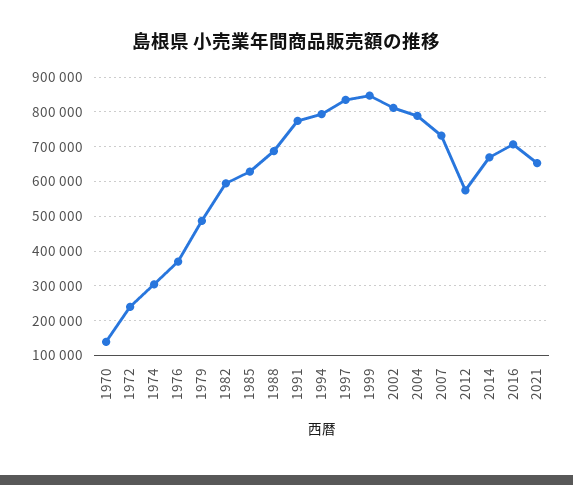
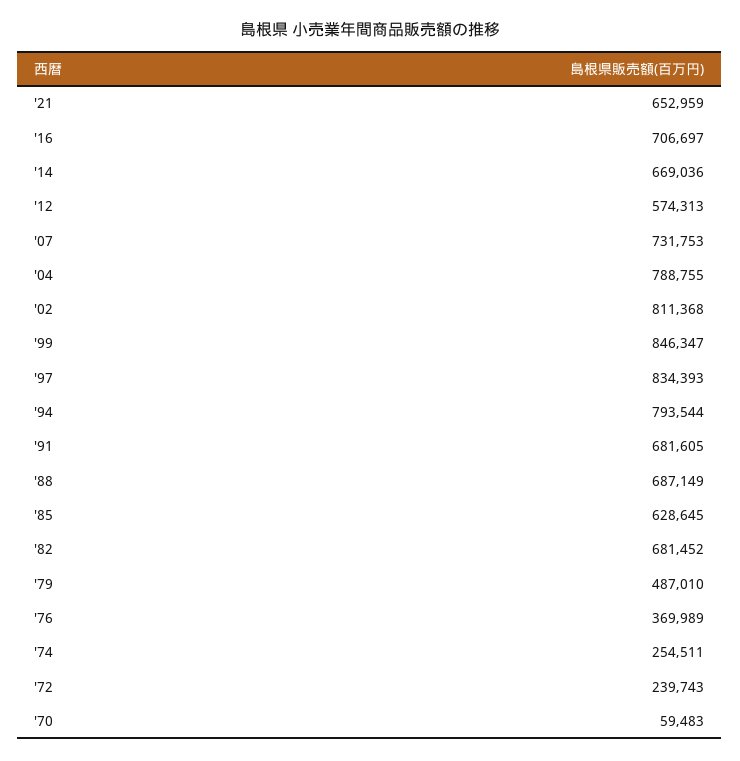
1970: 140000 -> 59483
1974: 300000 -> 254511
1982: 600000 -> 681452
1991: 780000 -> 681605

